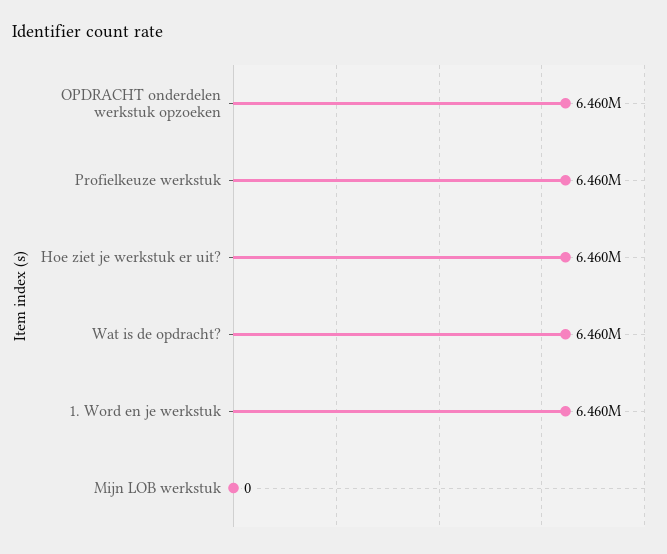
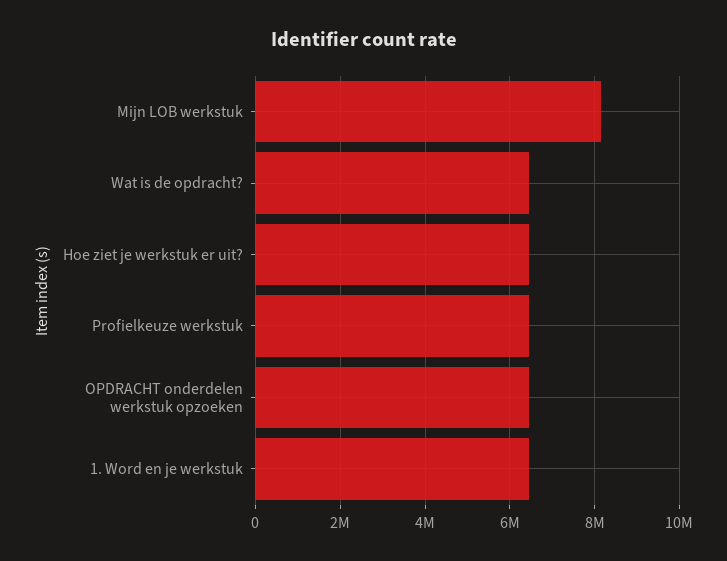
Mijn LOB werkstuk: 0 -> 8200000

